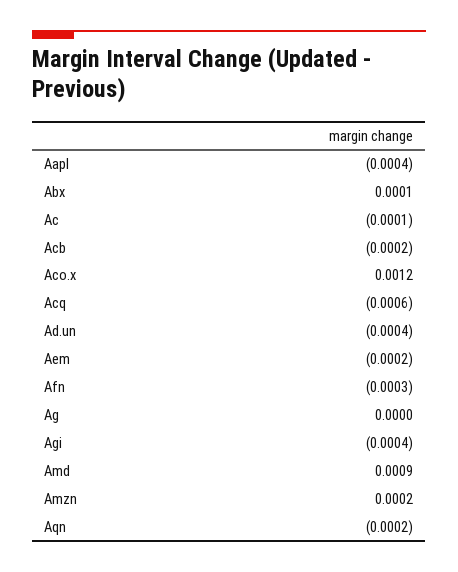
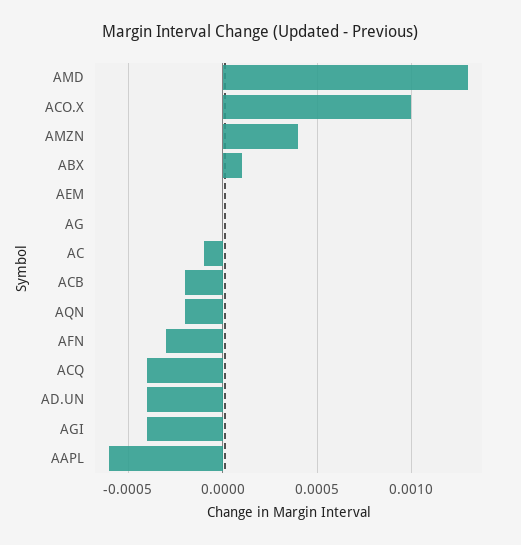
Aapl: -0.0004 -> -0.0006
Aco.x: 0.0012 -> 0.001
Acq: -0.0006 -> -0.0004
Aem: -0.0002 -> 0
Amd: 0.0009 -> 0.0013
Amzn: 0.0002 -> 0.0004

